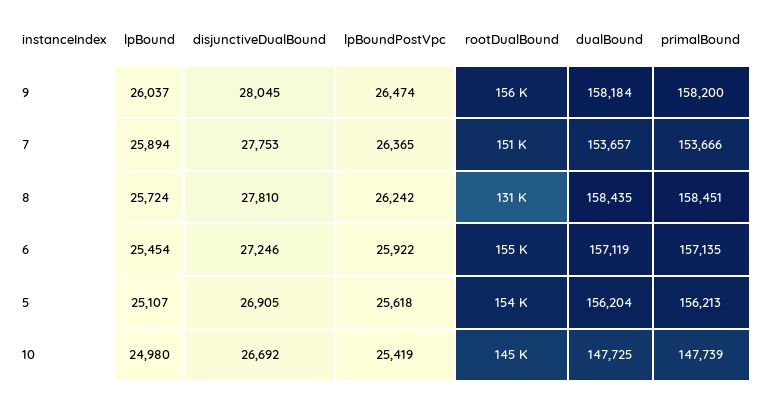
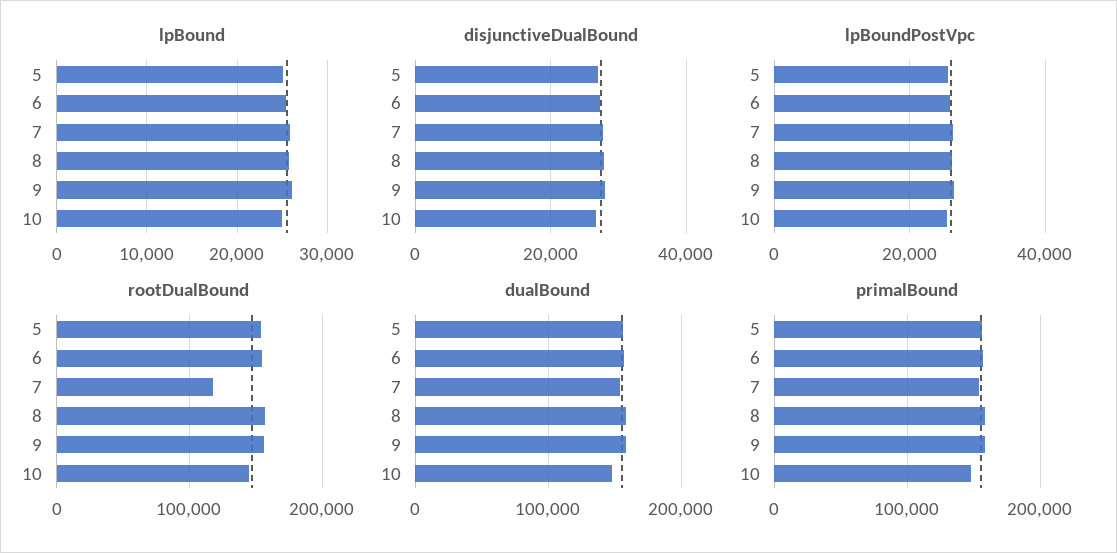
rootDualBound, 7: 151000 -> 120000
rootDualBound, 8: 131000 -> 160000

